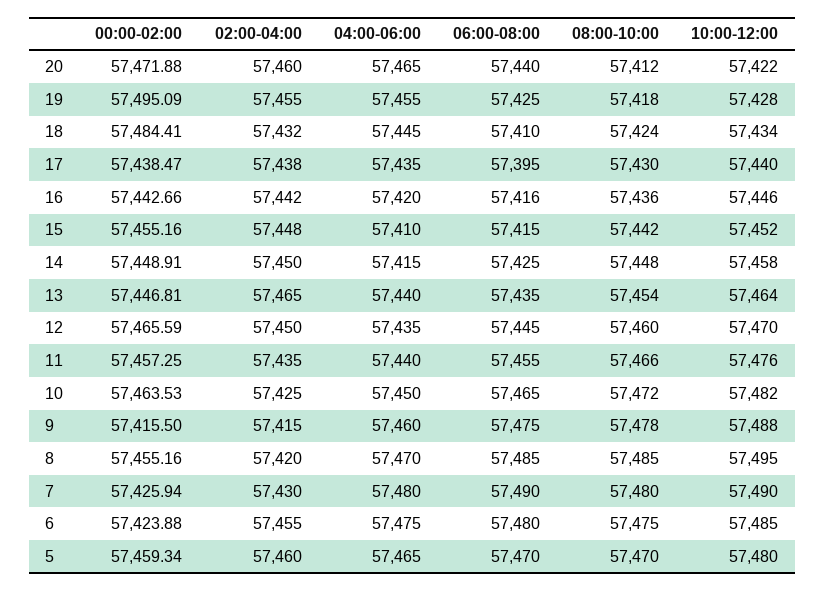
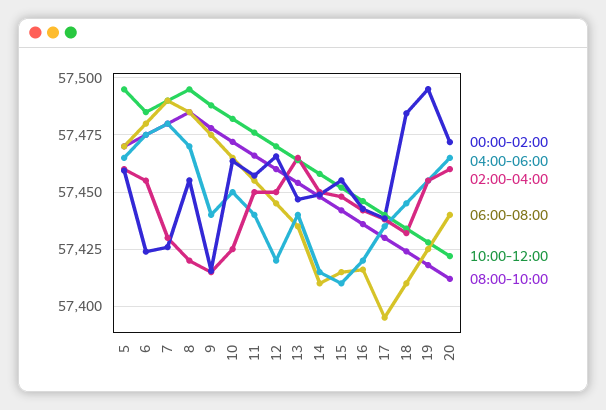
06:00-08:00, 14: 57425 -> 57410
04:00-06:00, 12: 57435 -> 57420
02:00-04:00, 11: 57435 -> 57450
04:00-06:00, 9: 57460 -> 57440
10:00-12:00, 5: 57480 -> 57495

